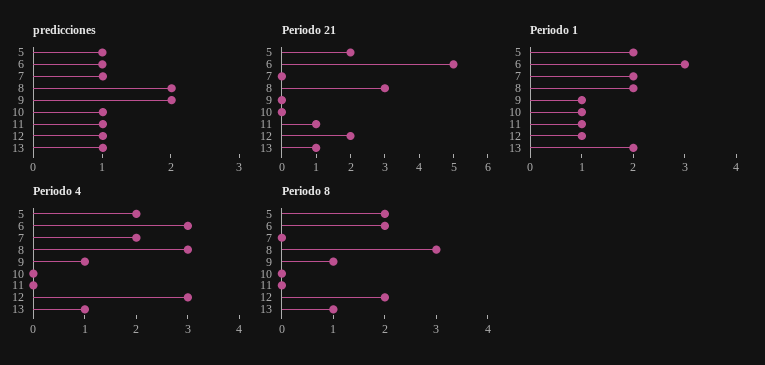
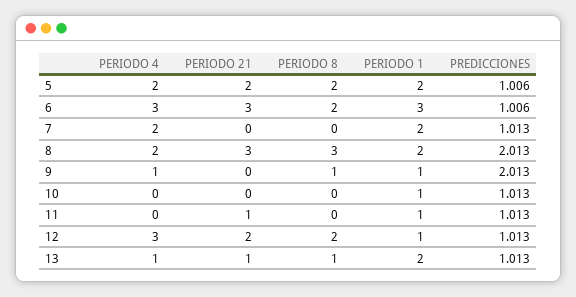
Periodo 21, 6: 5 -> 3
Periodo 4, 8: 3 -> 2

